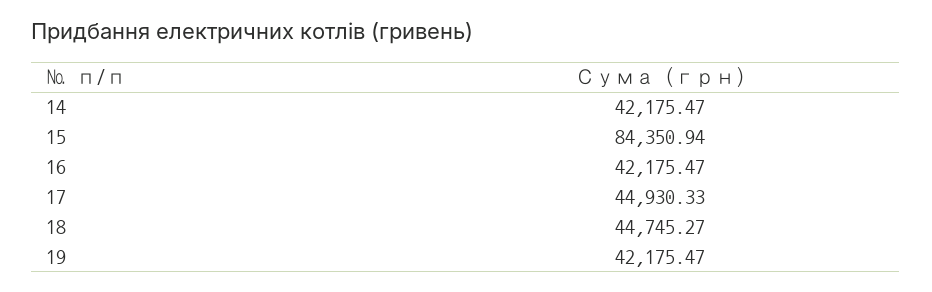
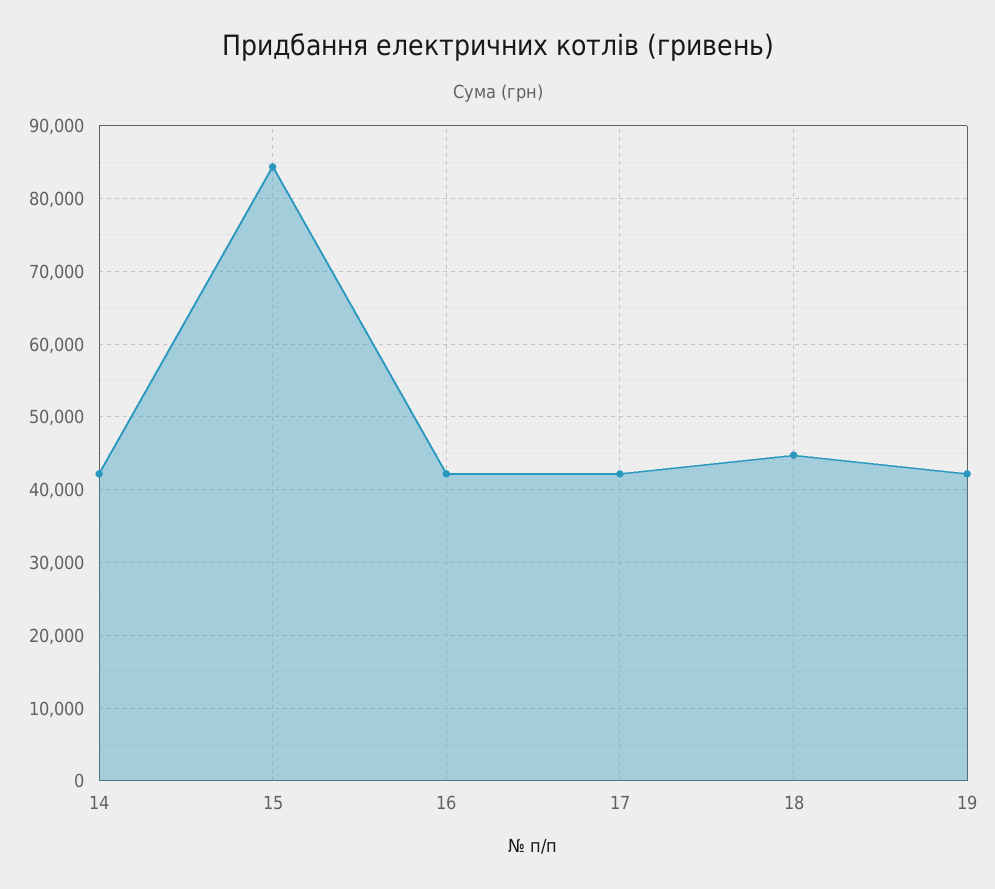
17: 44930.33 -> 42000

